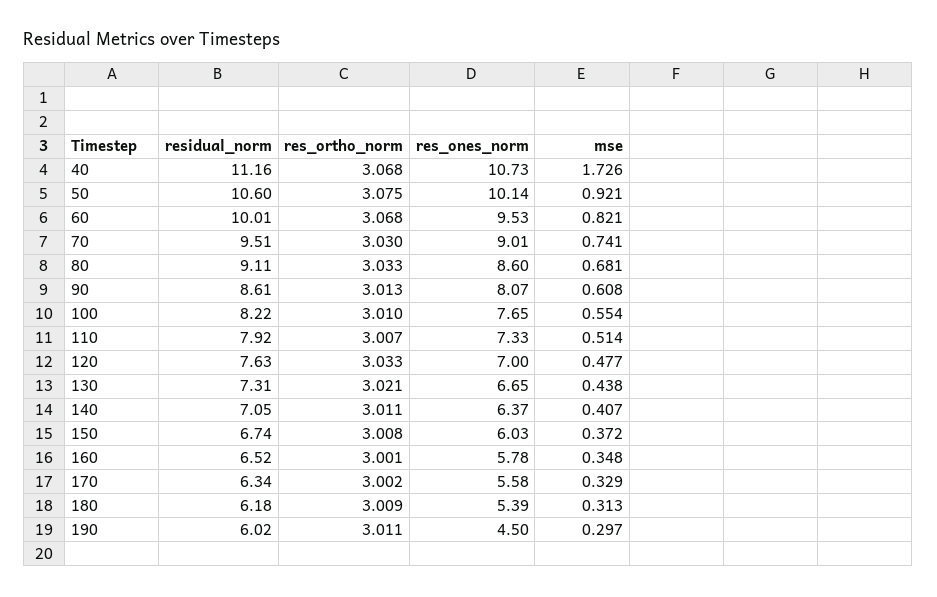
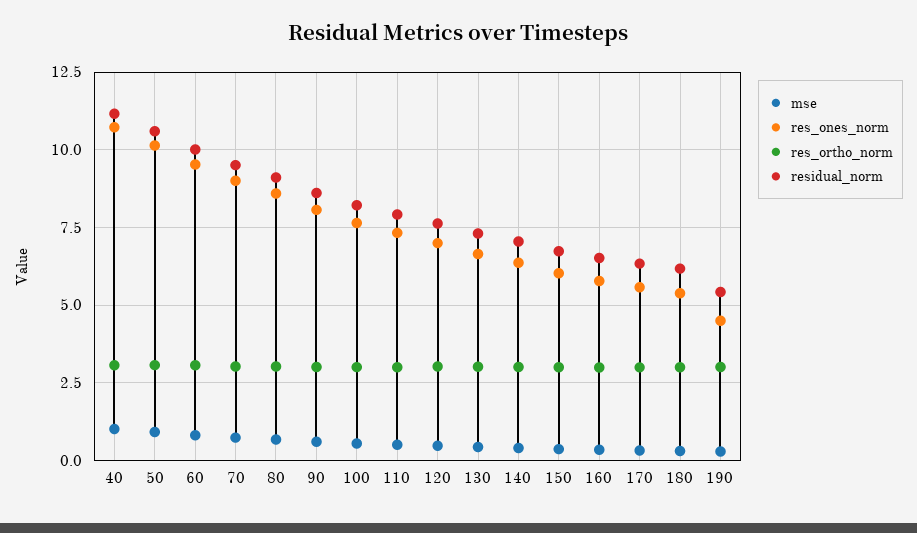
mse, 40: 1.726 -> 1
residual_norm, 190: 6.02 -> 5.5

